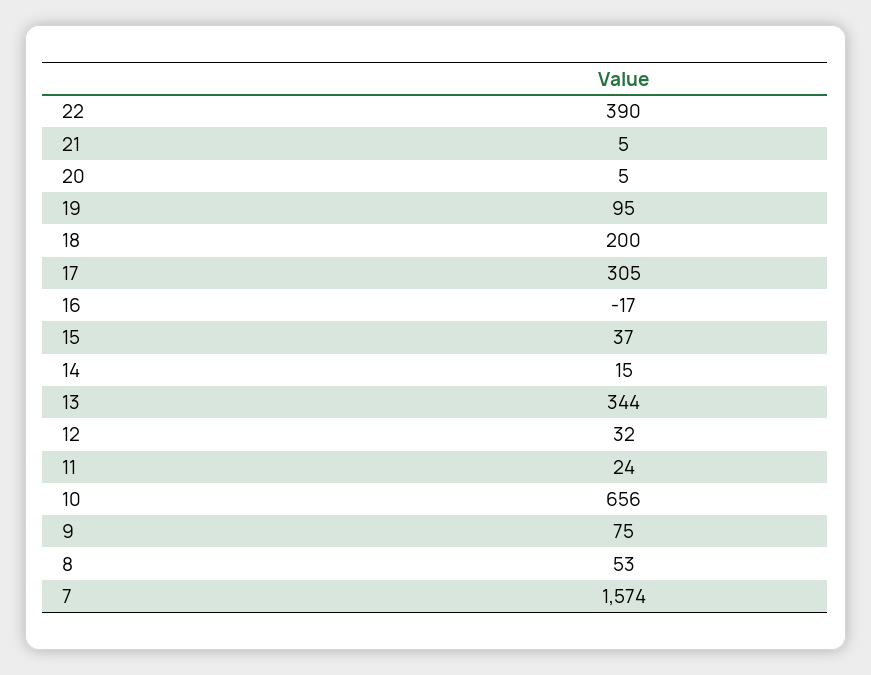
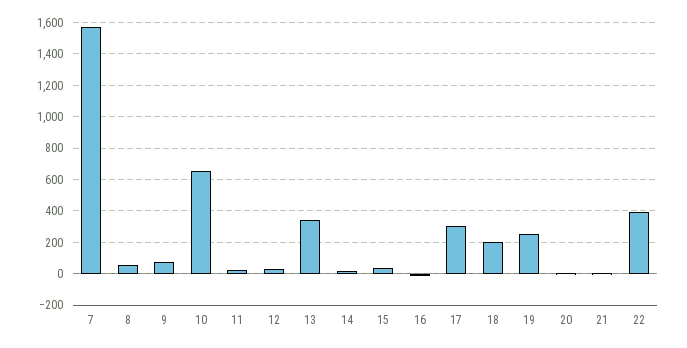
19: 95 -> 250

